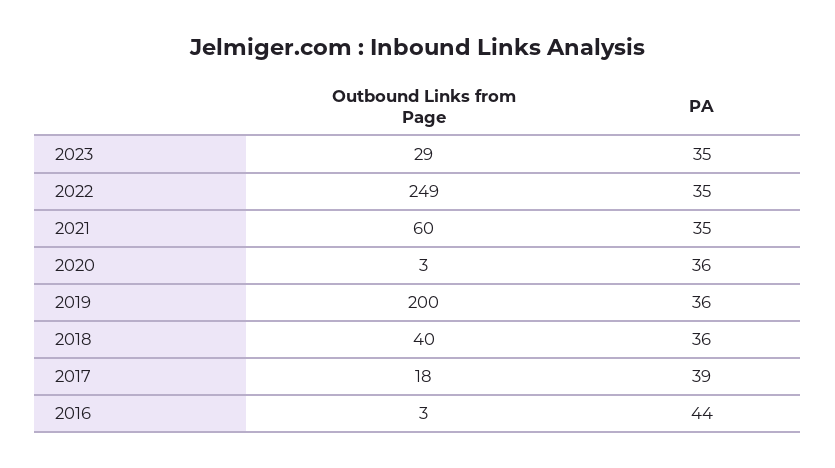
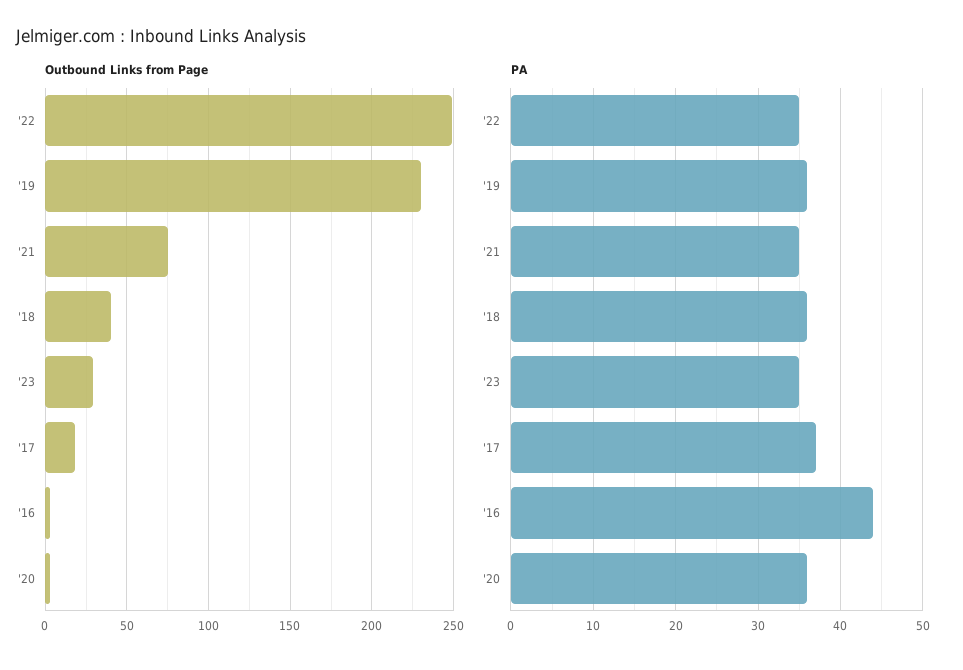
Outbound Links from Page, 2021: 60 -> 75
Outbound Links from Page, 2019: 200 -> 230
PA, 2017: 39 -> 37

